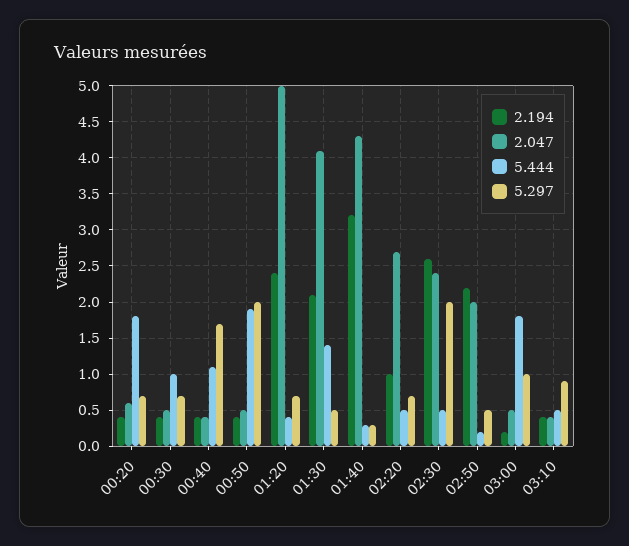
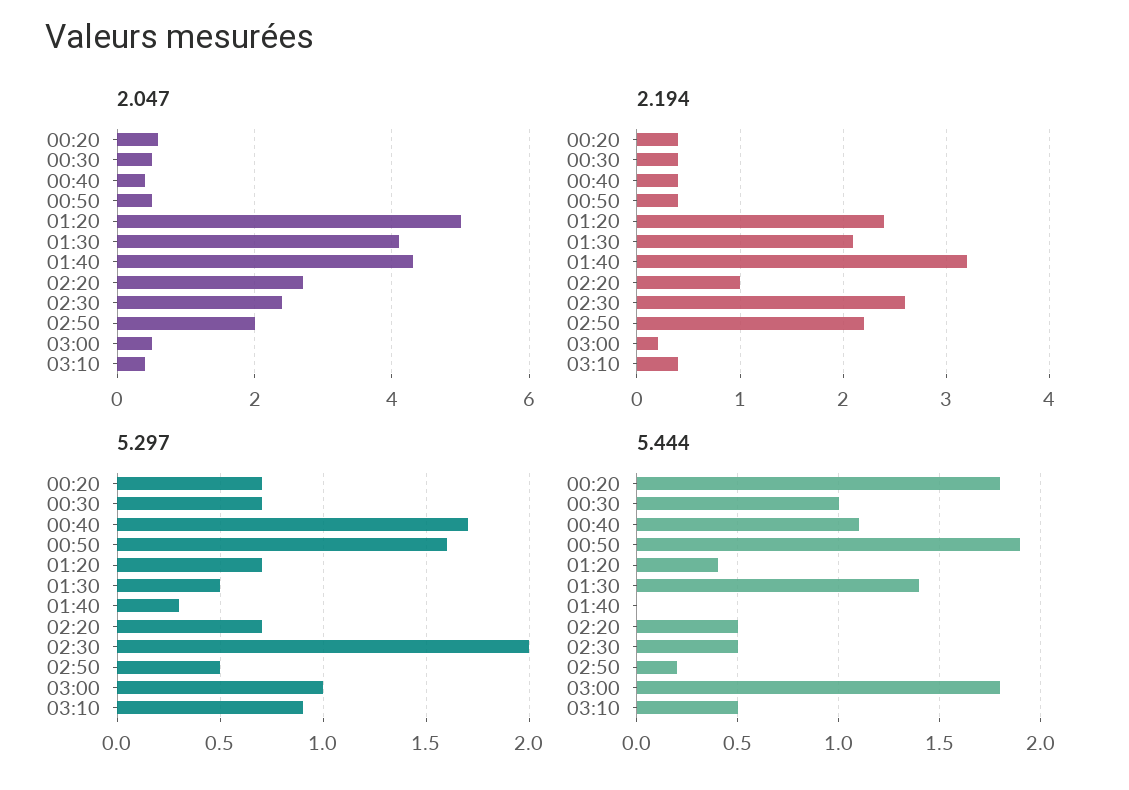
5.297, 00:50: 2 -> 1.6
5.444, 01:40: 0.3 -> 0

